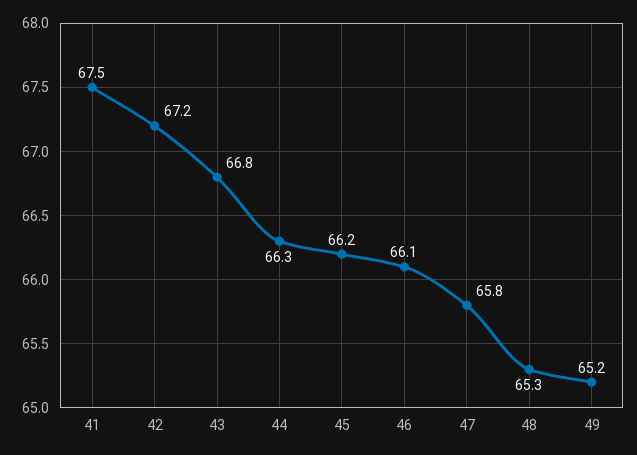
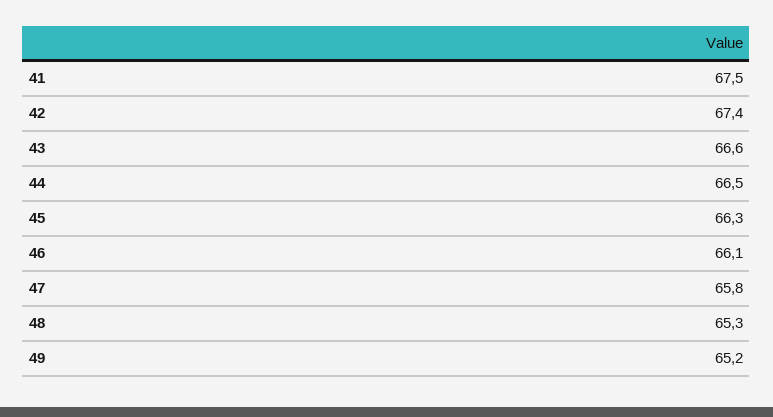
42: 67.2 -> 67.4
43: 66.8 -> 66.6
44: 66.3 -> 66.5
45: 66.2 -> 66.3

